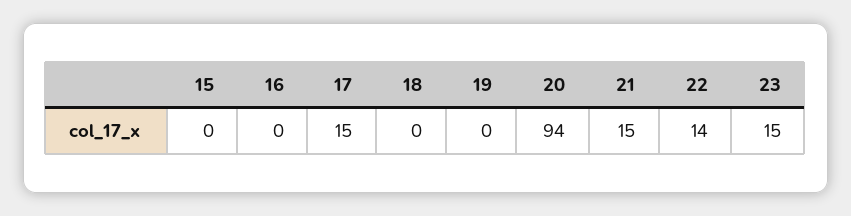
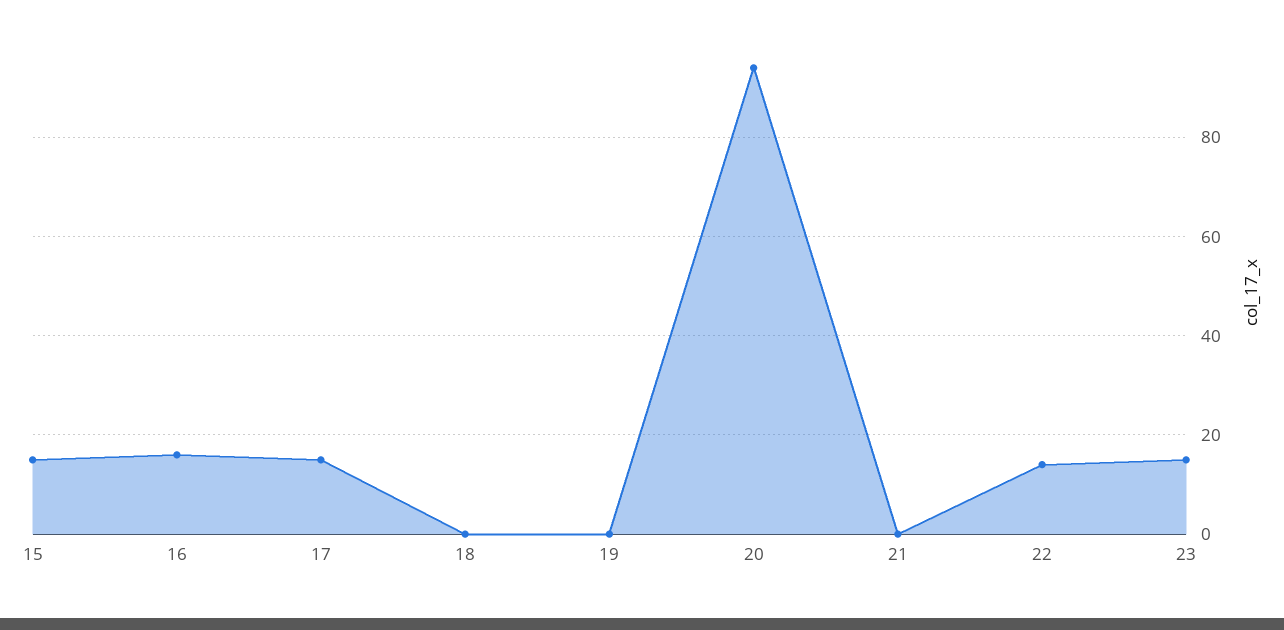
15: 0 -> 15
16: 0 -> 15
21: 15 -> 0

